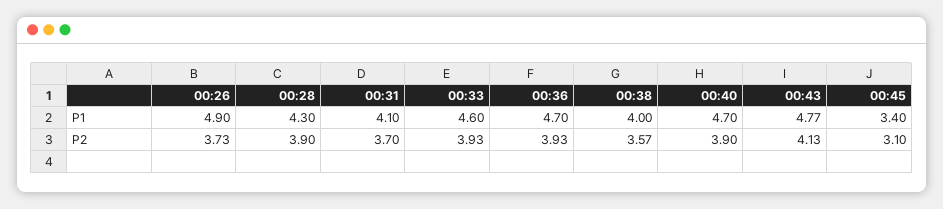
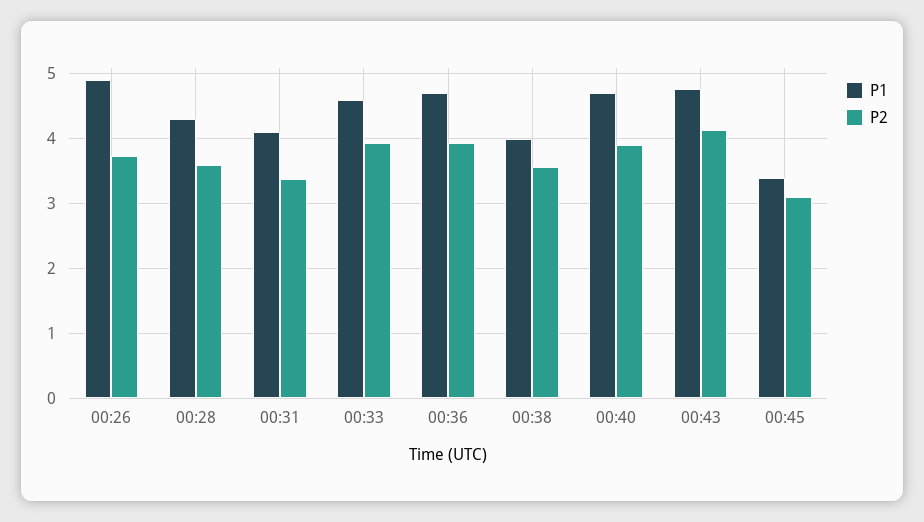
P2, 00:28: 3.9 -> 3.6
P2, 00:31: 3.7 -> 3.4

